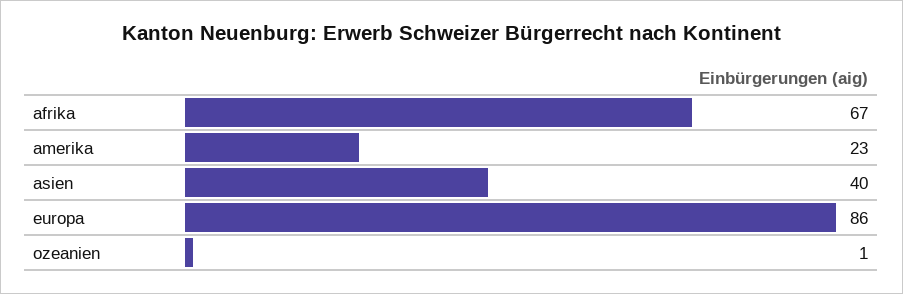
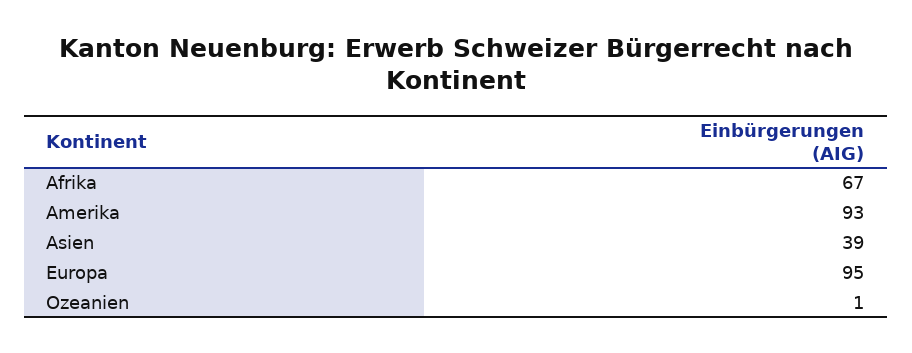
amerika: 23 -> 93
asien: 40 -> 39
europa: 86 -> 95

